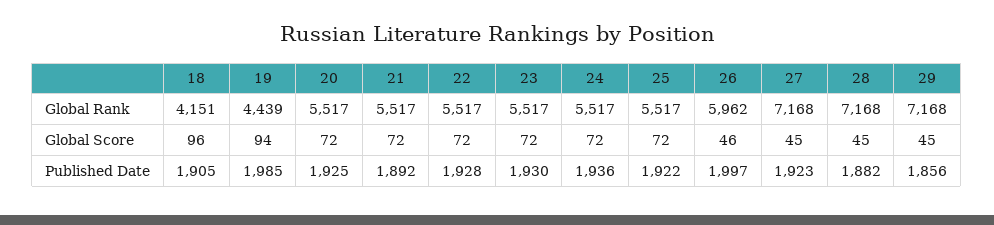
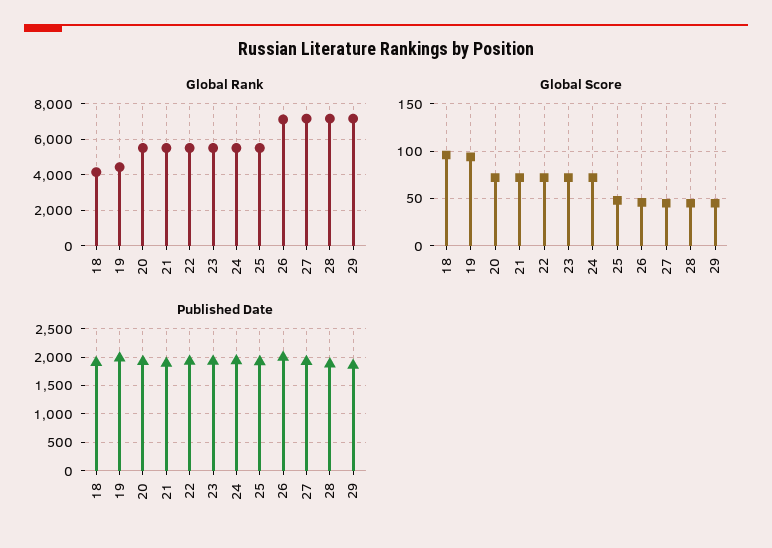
Global Rank, 26: 5962 -> 7000
Global Score, 25: 72 -> 50

